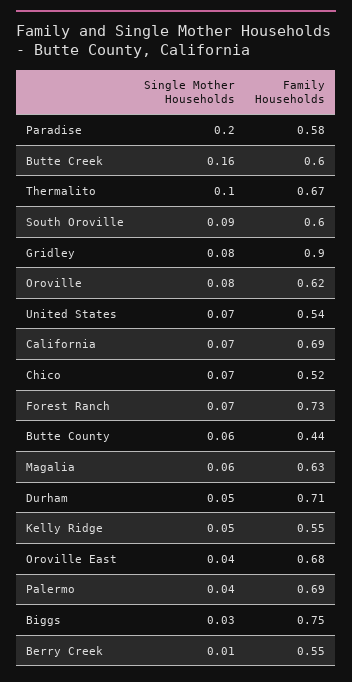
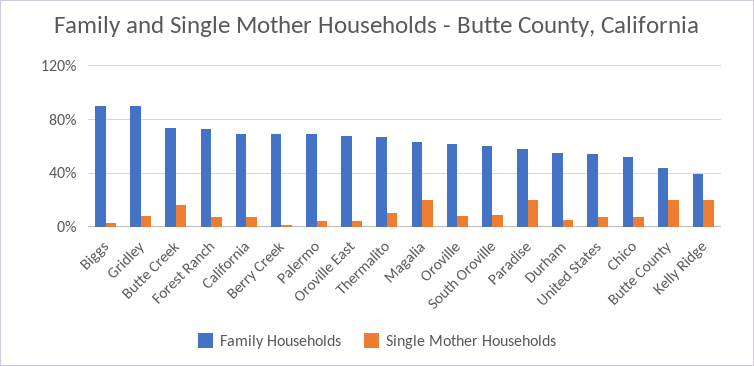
Family Households, Butte Creek: 0.6 -> 0.75
Single Mother Households, Butte County: 0.06 -> 0.2
Single Mother Households, Magalia: 0.06 -> 0.2
Family Households, Durham: 0.71 -> 0.55
Single Mother Households, Kelly Ridge: 0.05 -> 0.2
Family Households, Kelly Ridge: 0.55 -> 0.4
Family Households, Biggs: 0.75 -> 0.9
Family Households, Berry Creek: 0.55 -> 0.7

